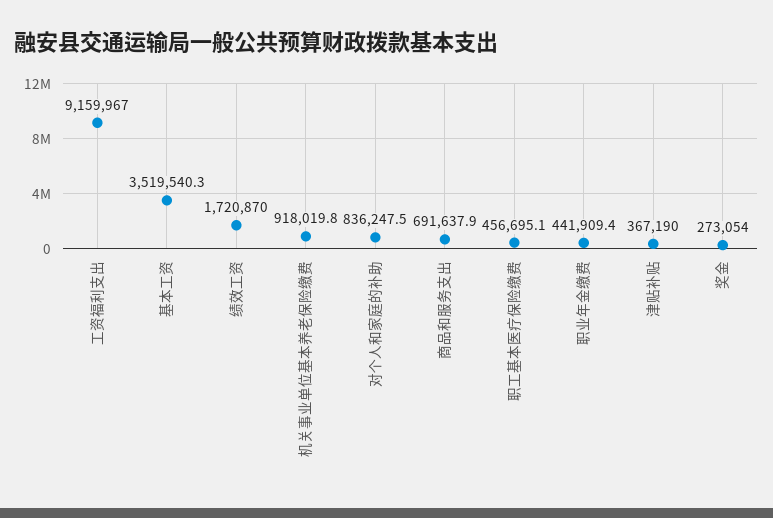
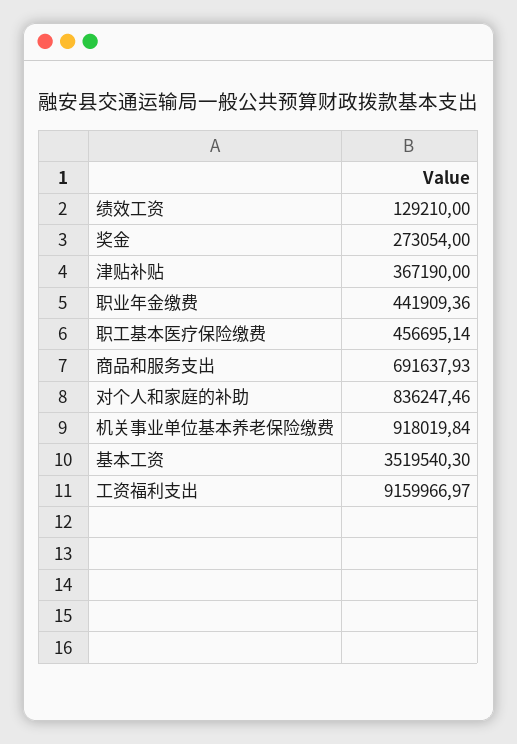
绩效工资: 1720870 -> 129210

